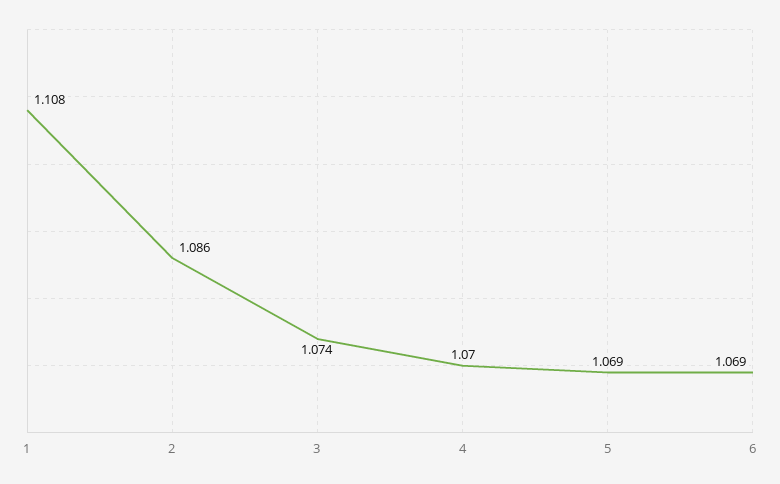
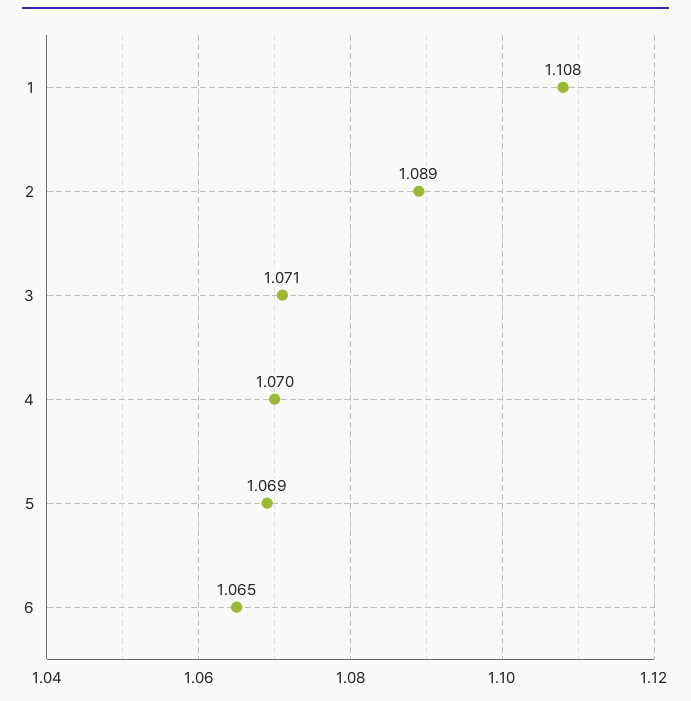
2: 1.086 -> 1.089
3: 1.074 -> 1.071
6: 1.069 -> 1.065

